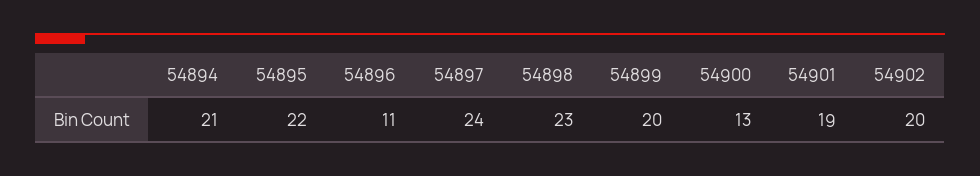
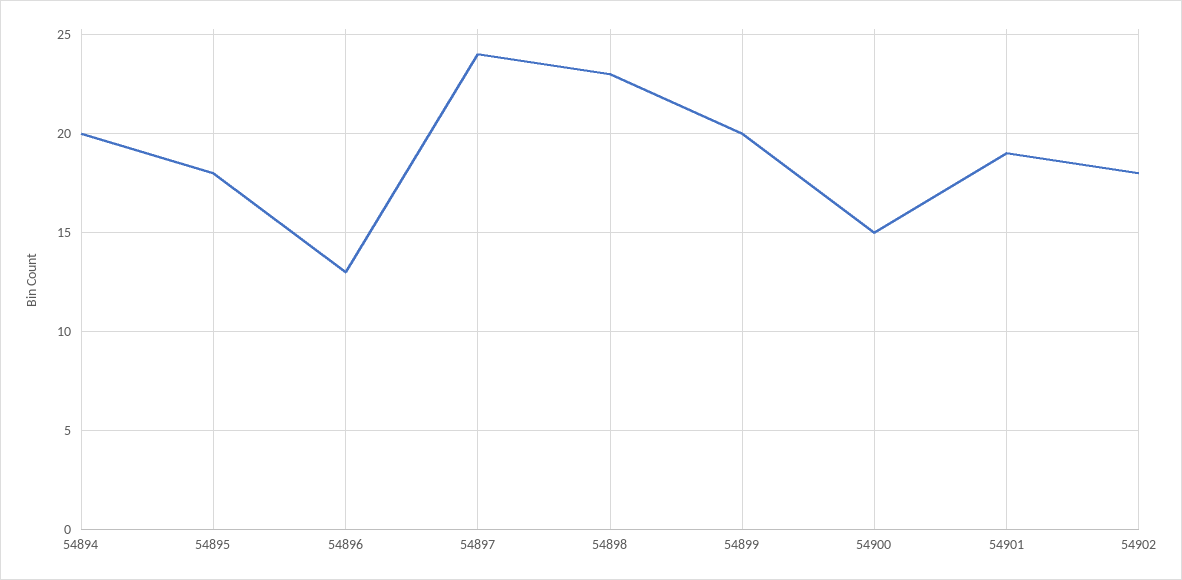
54894: 21 -> 20
54895: 22 -> 18
54896: 11 -> 13
54900: 13 -> 15
54902: 20 -> 18

